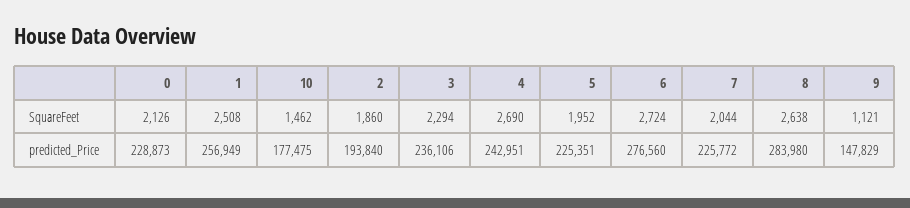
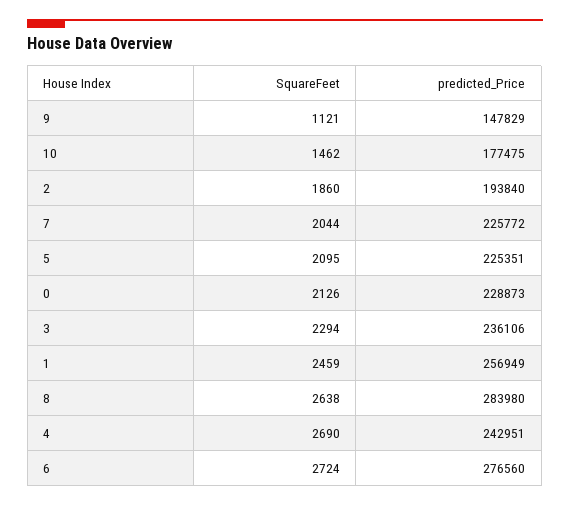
1, SquareFeet: 2508 -> 2459
5, SquareFeet: 1952 -> 2095

